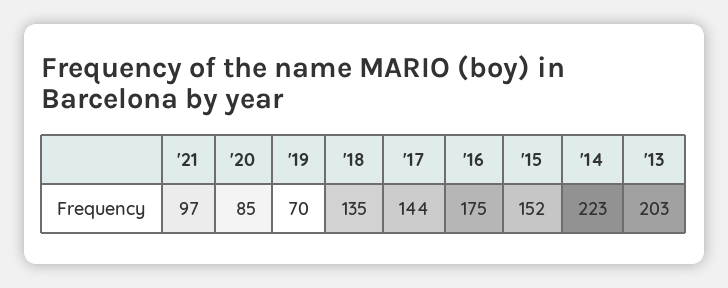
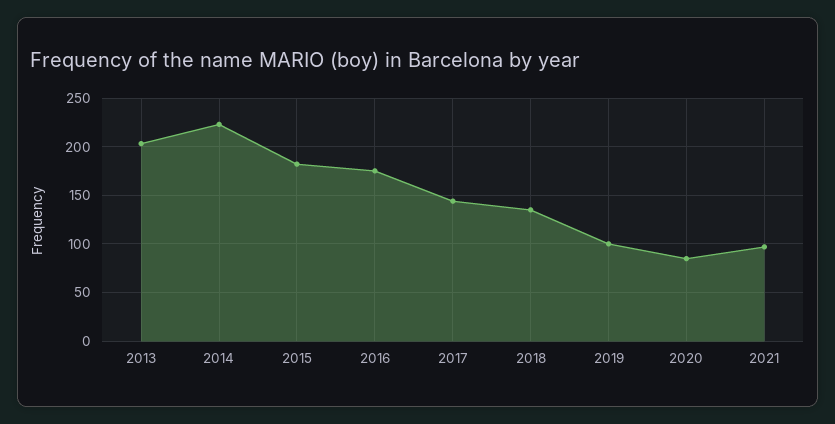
'19: 70 -> 100
'15: 152 -> 180

